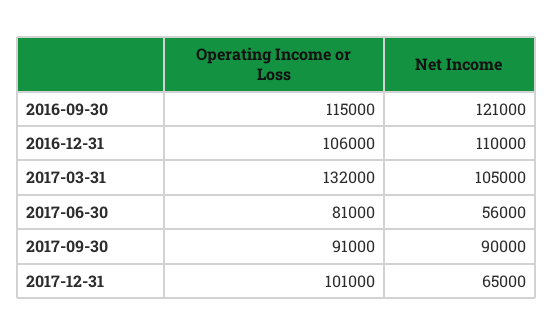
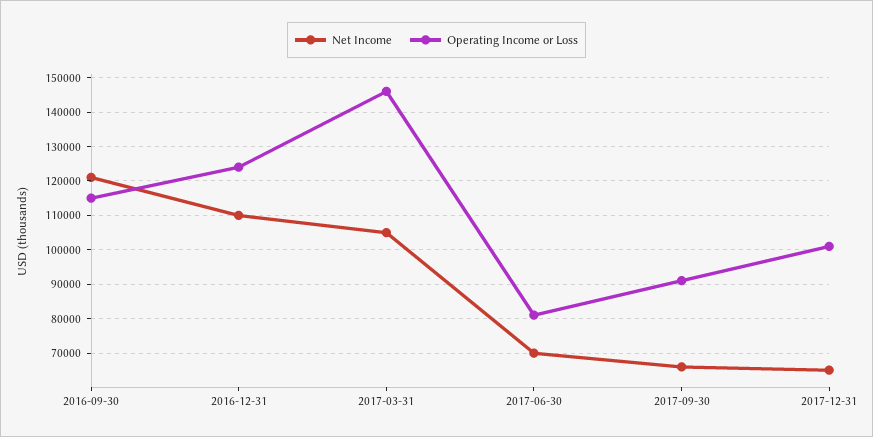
Operating Income or Loss, 2016-12-31: 106000 -> 124000
Operating Income or Loss, 2017-03-31: 132000 -> 146000
Net Income, 2017-06-30: 56000 -> 70000
Net Income, 2017-09-30: 90000 -> 66000

